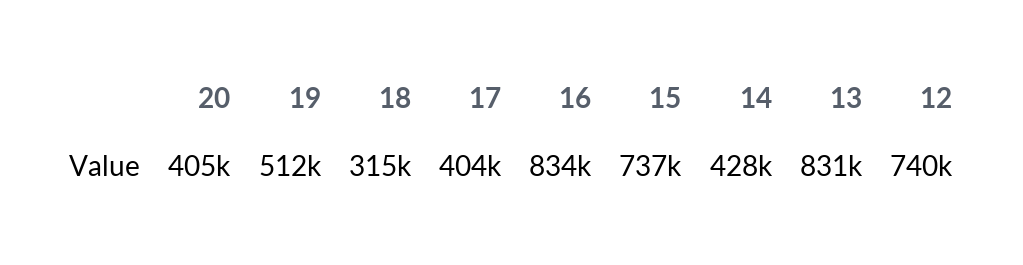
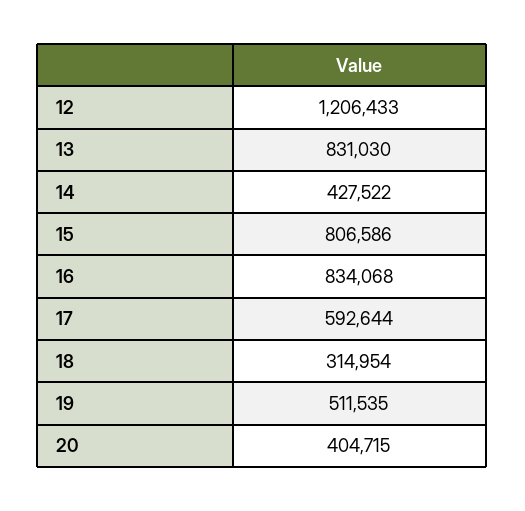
17: 404000 -> 592644
15: 737000 -> 806586
12: 740000 -> 1206433

